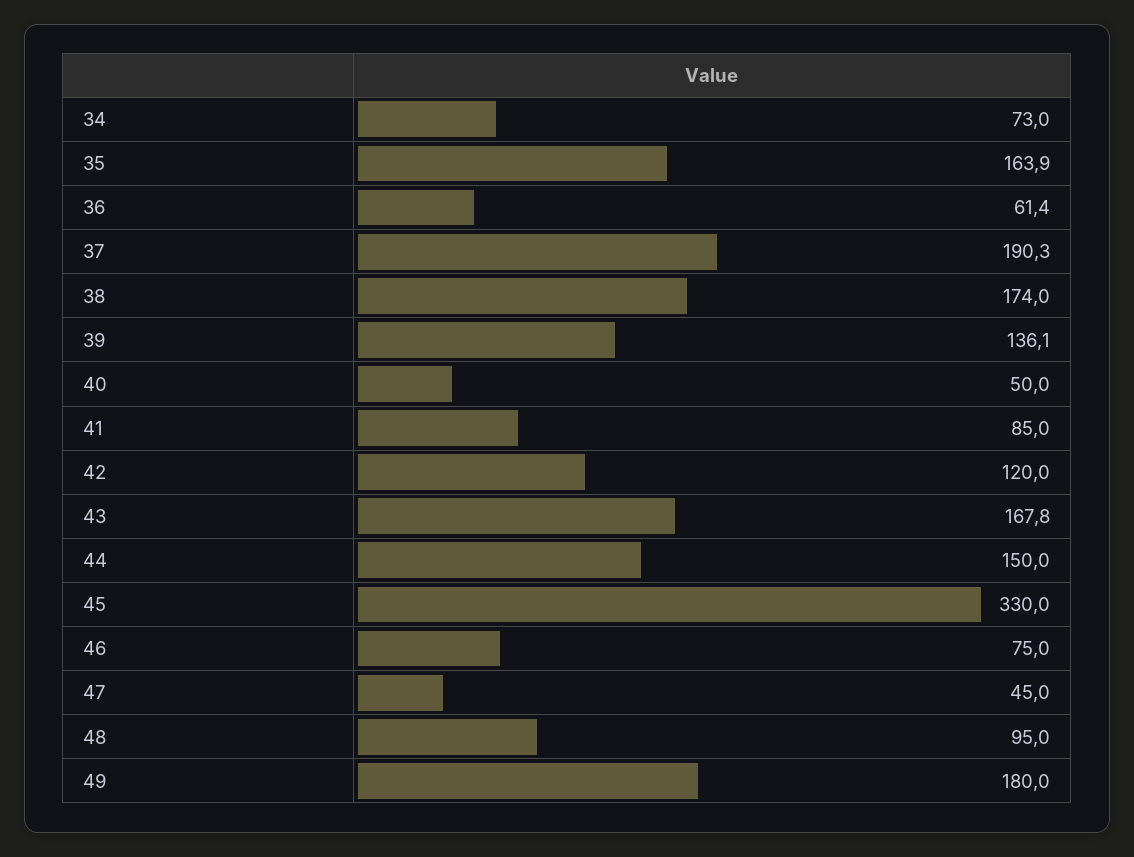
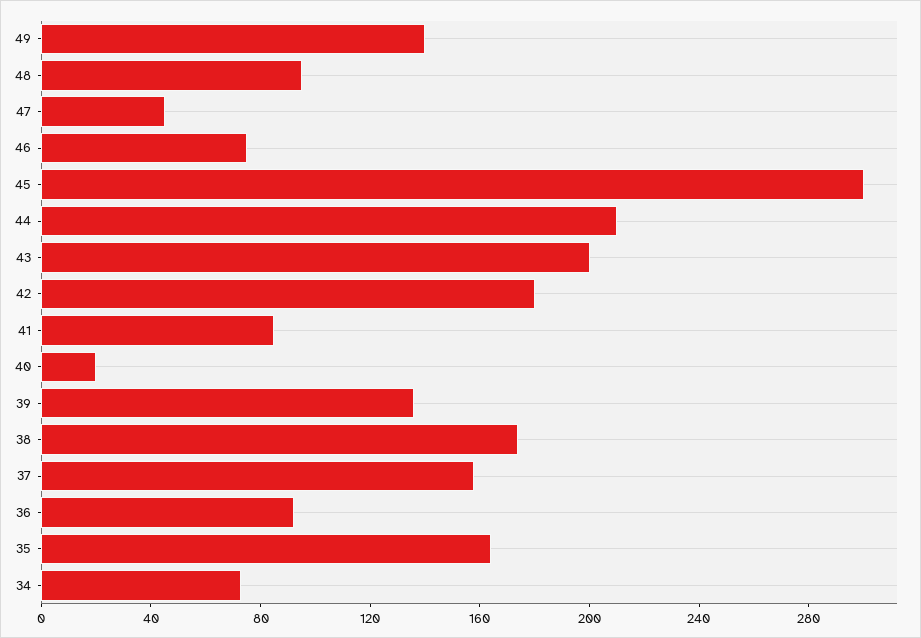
36: 61.4 -> 90
37: 190.3 -> 160
40: 50 -> 20
42: 120 -> 180
43: 167.8 -> 200
44: 150 -> 210
45: 330 -> 300
49: 180 -> 140

